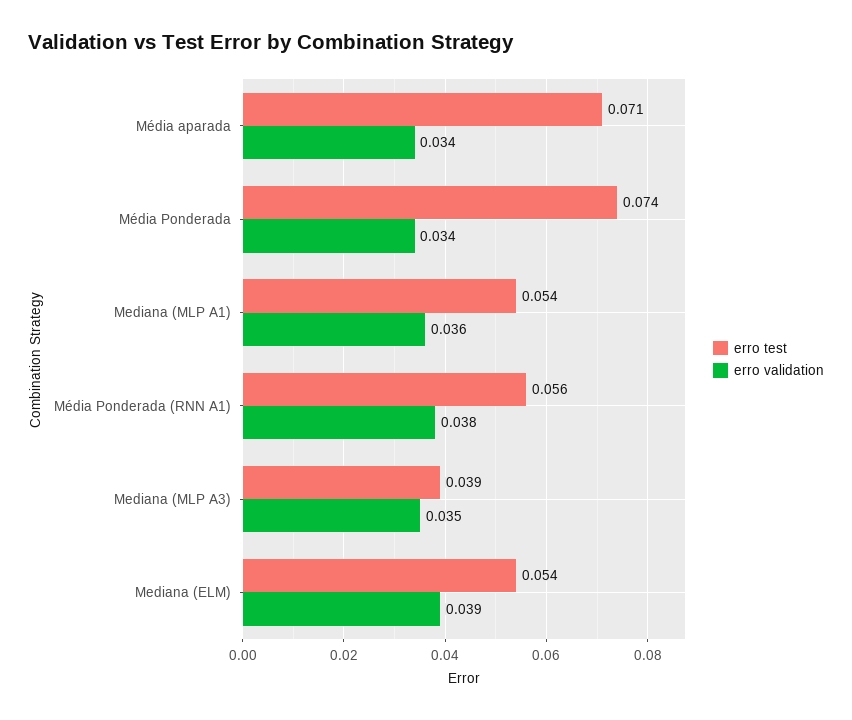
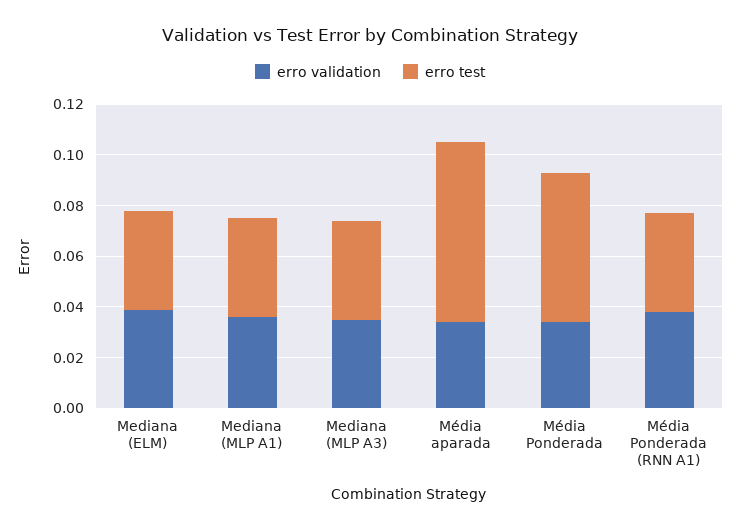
erro test, Média Ponderada: 0.074 -> 0.06
erro test, Mediana (MLP A1): 0.054 -> 0.04
erro test, Média Ponderada (RNN A1): 0.056 -> 0.04
erro test, Mediana (ELM): 0.054 -> 0.04

